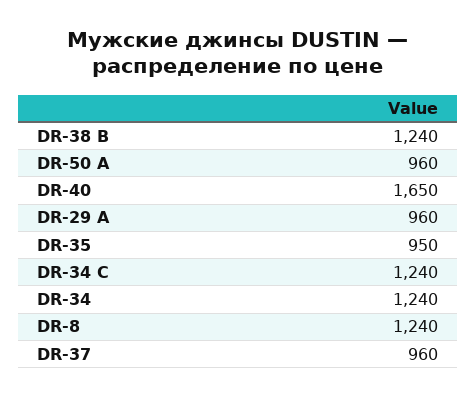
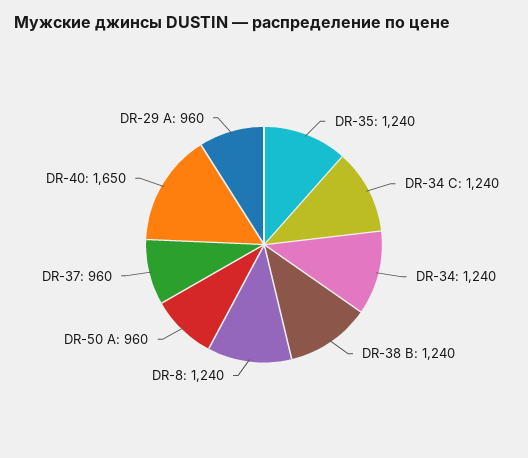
DR-35: 950 -> 1240

